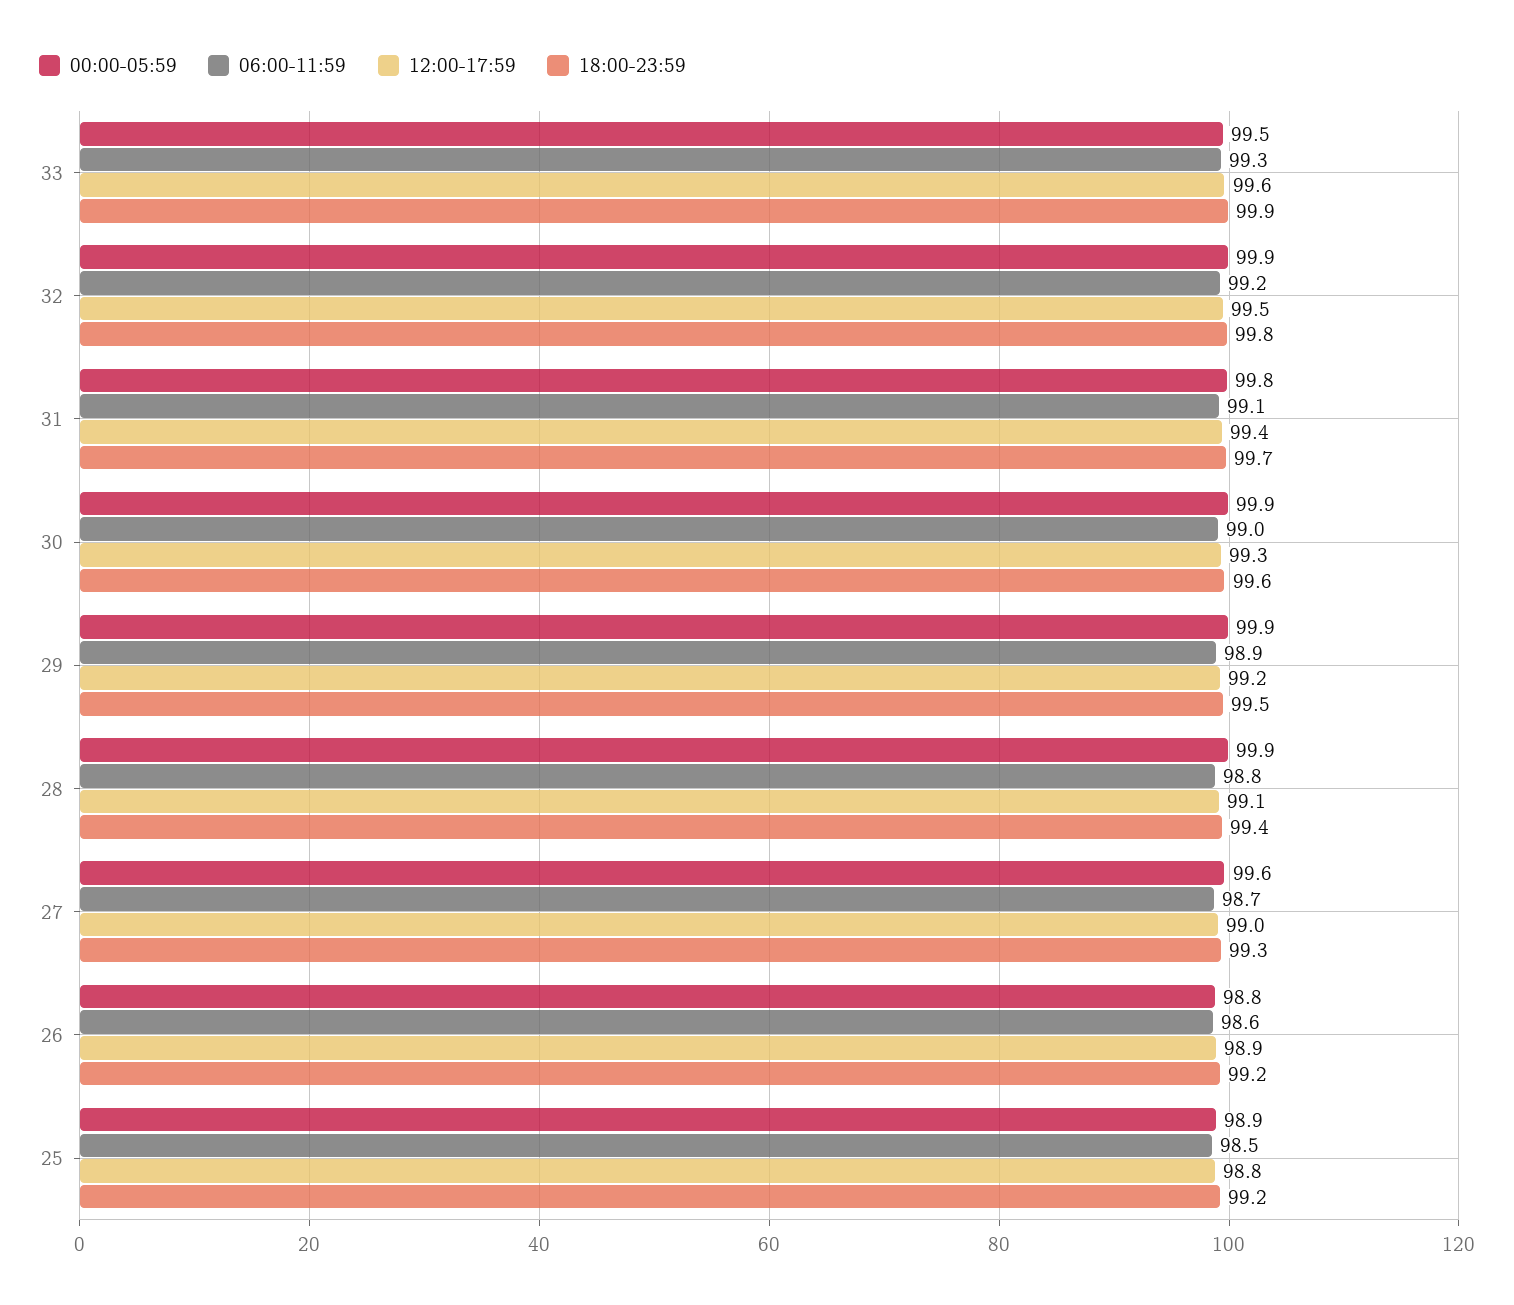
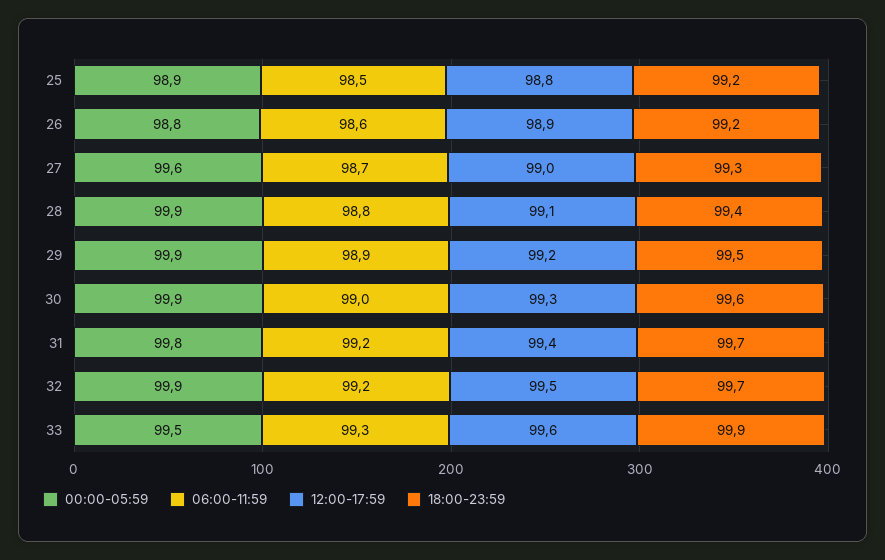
18:00-23:59, 32: 99.8 -> 99.7
06:00-11:59, 31: 99.1 -> 99.2

